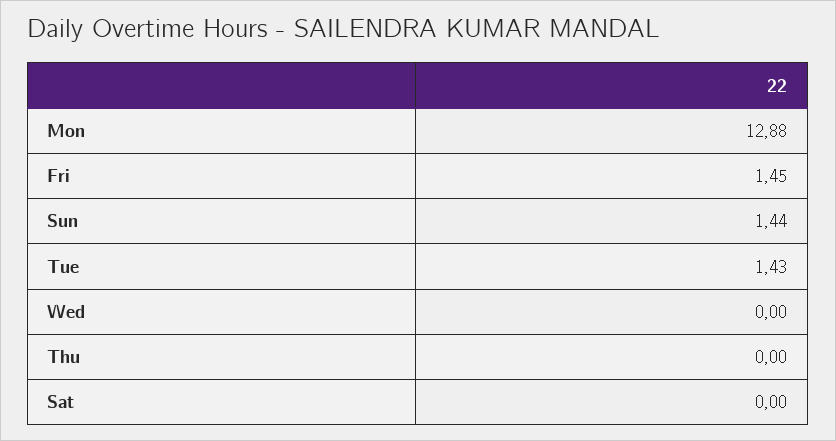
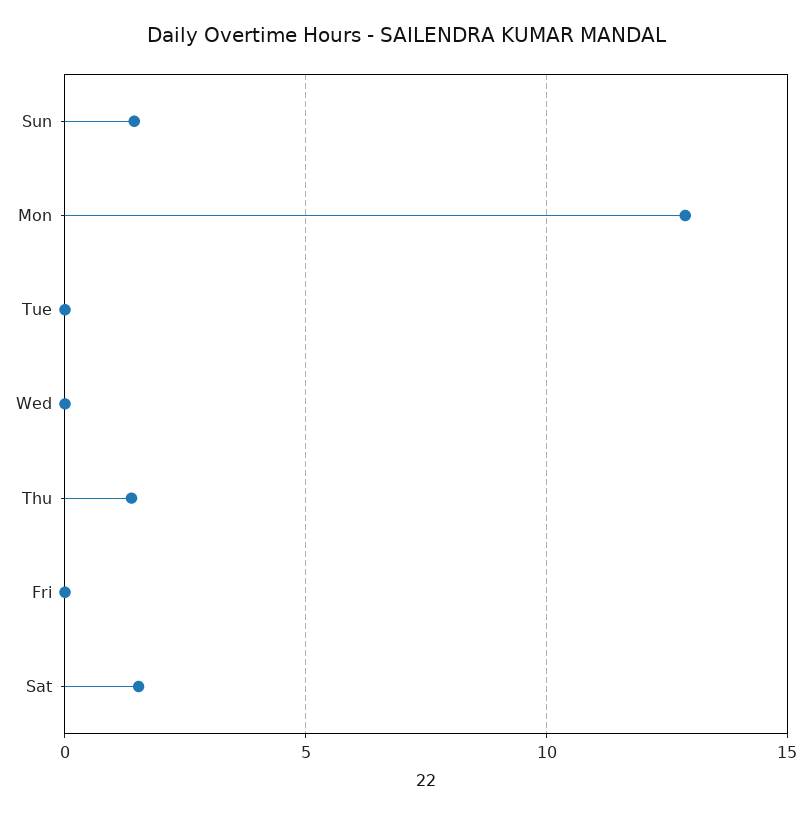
Fri: 1.45 -> 0
Tue: 1.43 -> 0
Thu: 0 -> 1.5
Sat: 0 -> 1.5

